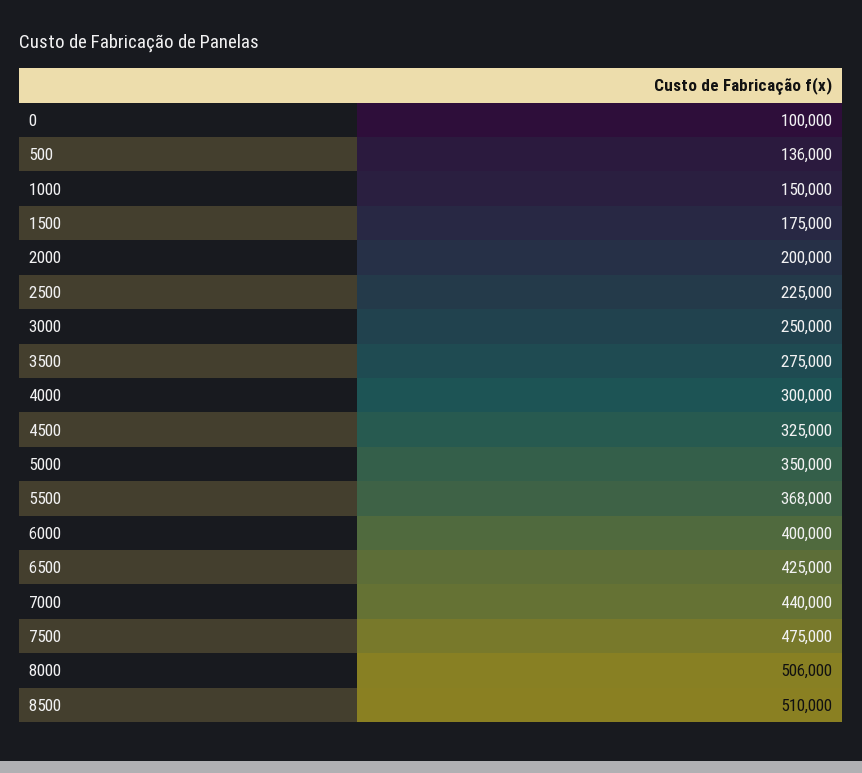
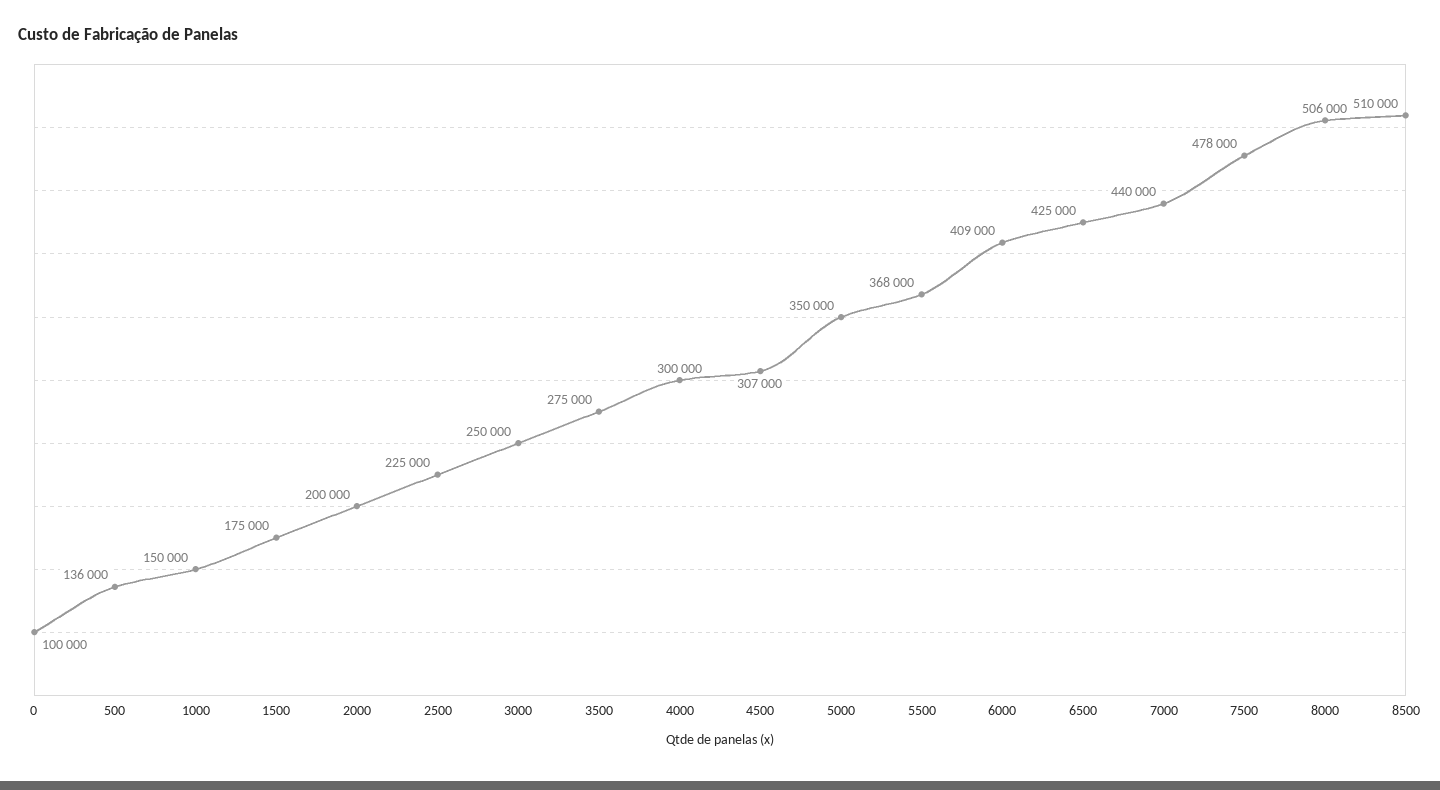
4500: 325000 -> 307000
6000: 400000 -> 409000
7500: 475000 -> 478000

